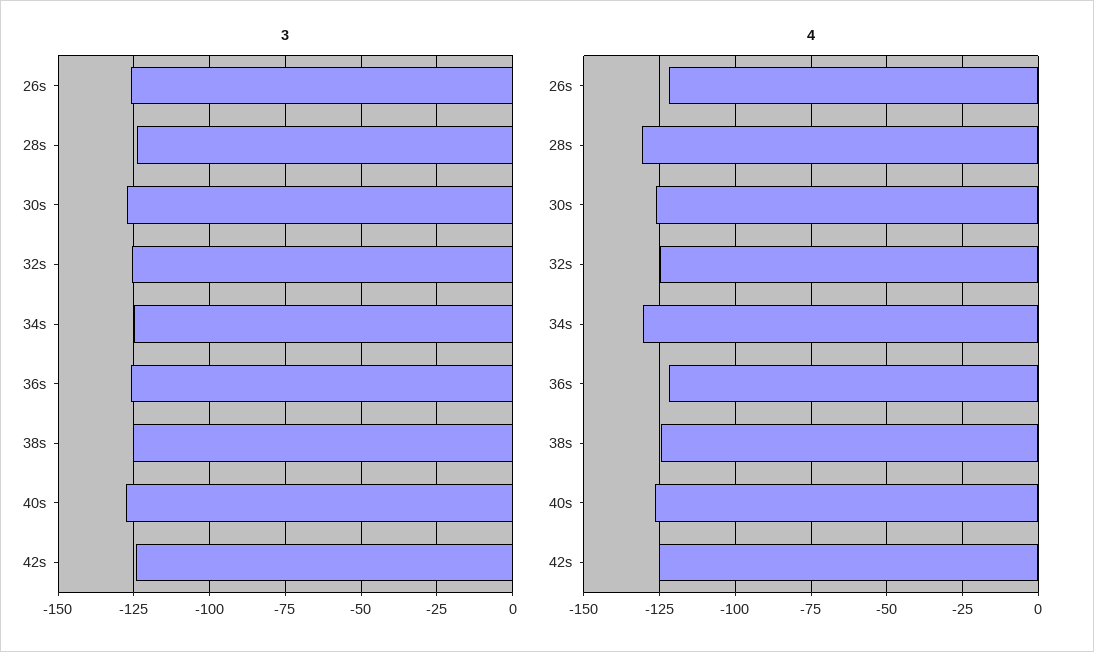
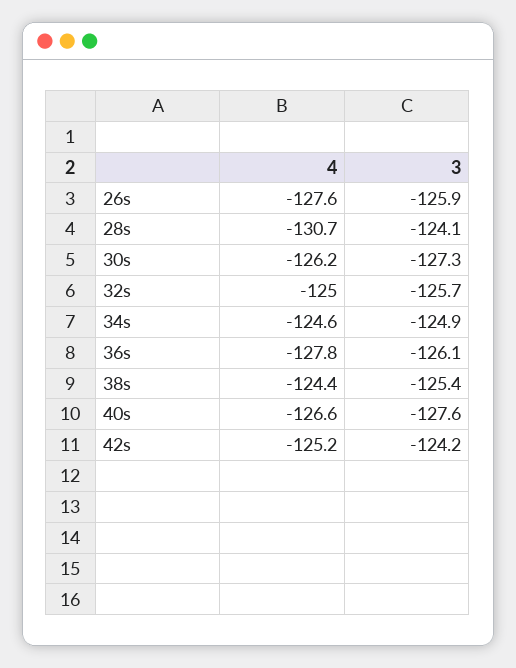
4, 26s: -122.5 -> -127.6
4, 34s: -130 -> -124.6
4, 36s: -122.5 -> -127.8

